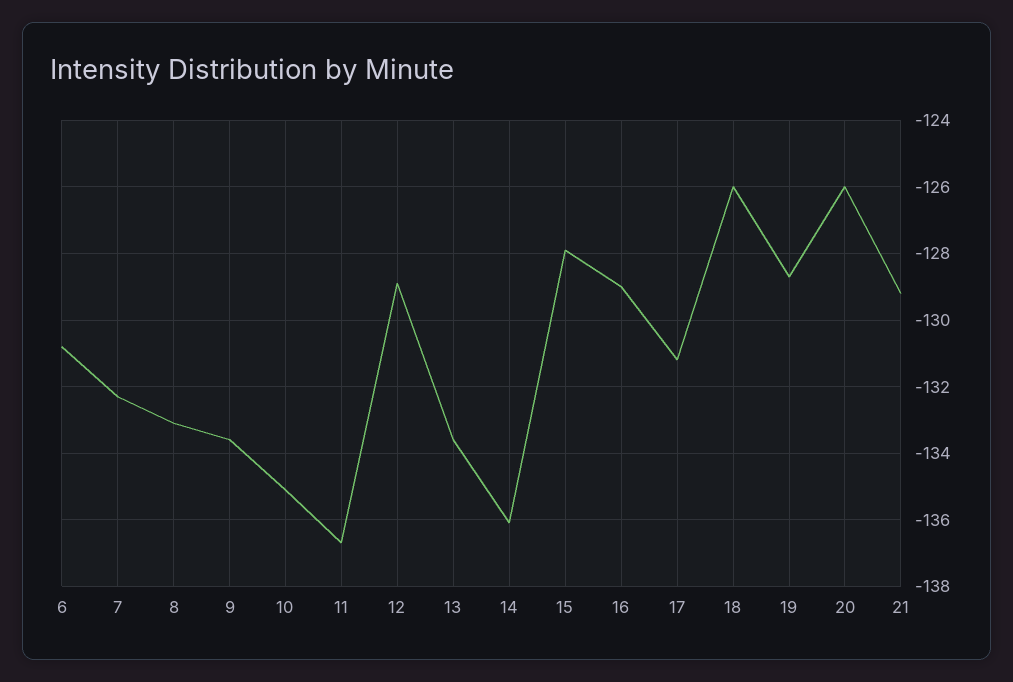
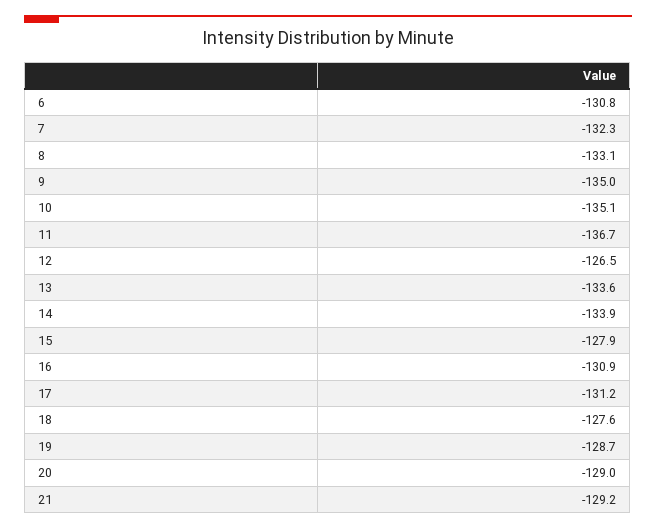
9: -133.5 -> -135
12: -129 -> -126.5
14: -136 -> -133.9
16: -129 -> -130.9
18: -126 -> -127.6
20: -126 -> -129

